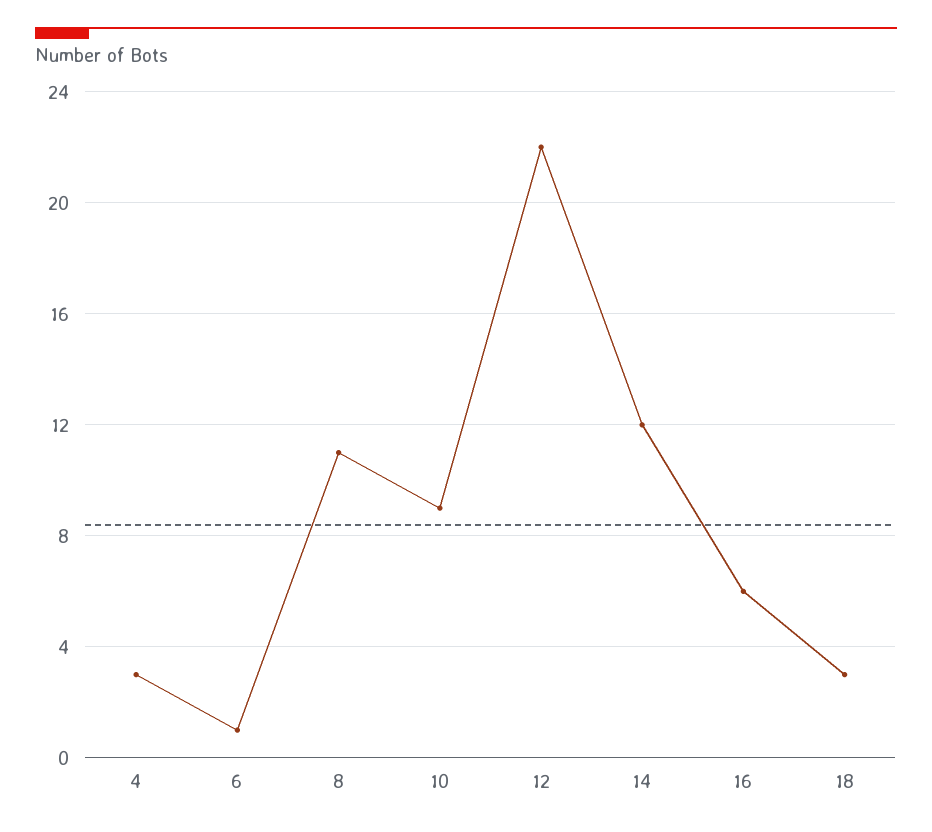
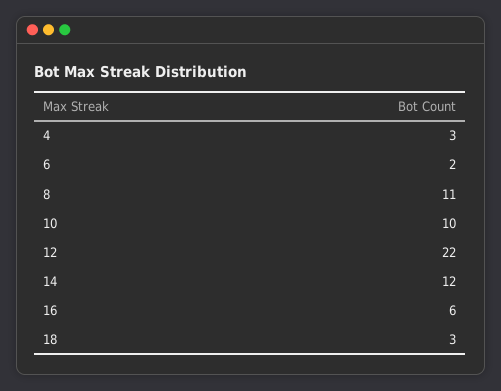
6: 1 -> 2
10: 9 -> 10

